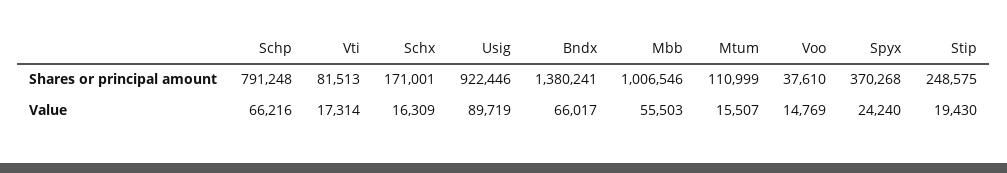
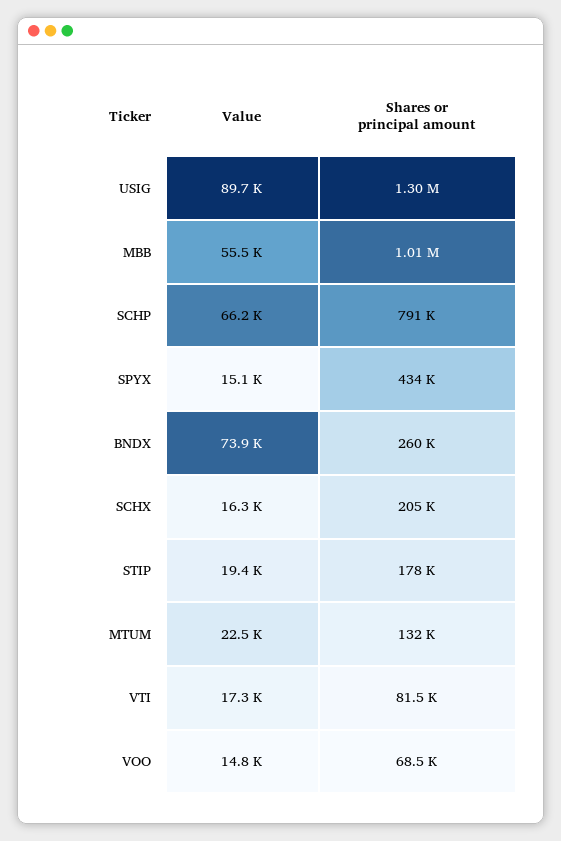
Schx, Shares or principal amount: 171001 -> 205000
Usig, Shares or principal amount: 922446 -> 1300000
Bndx, Shares or principal amount: 1380241 -> 260000
Mtum, Shares or principal amount: 110999 -> 132000
Voo, Shares or principal amount: 37610 -> 68500
Spyx, Shares or principal amount: 370268 -> 434000
Stip, Shares or principal amount: 248575 -> 178000
Bndx, Value: 66017 -> 73900
Mtum, Value: 15507 -> 22500
Spyx, Value: 24240 -> 15100

